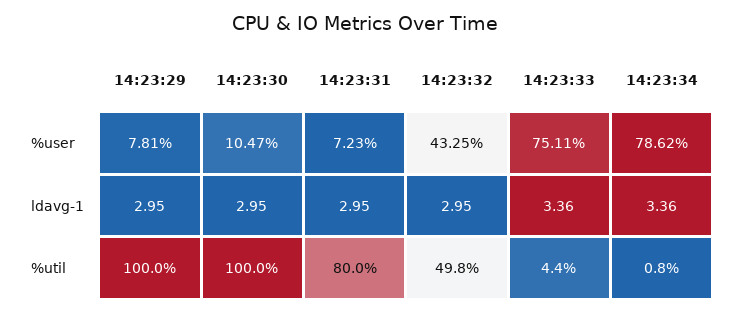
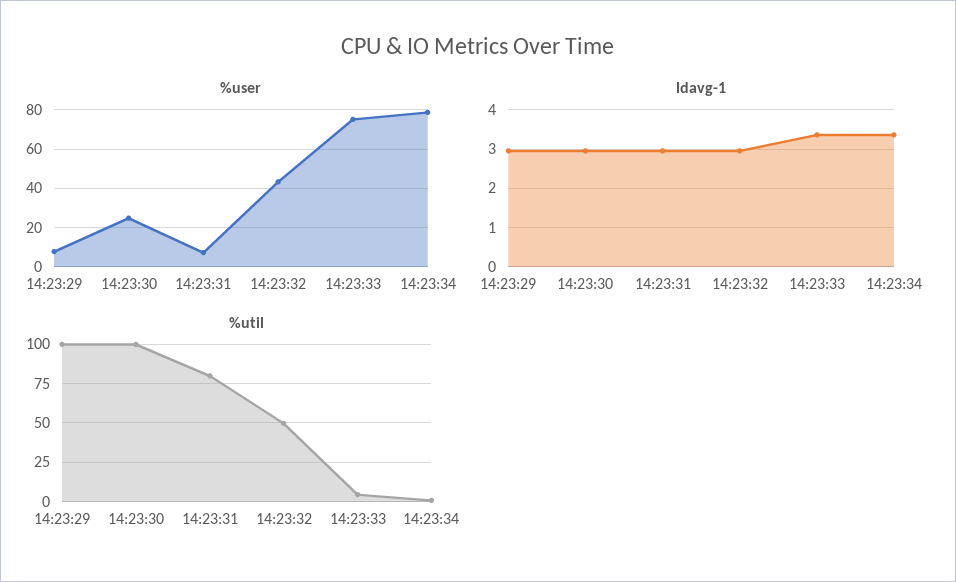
%user, 14:23:30: 10.47 -> 25

